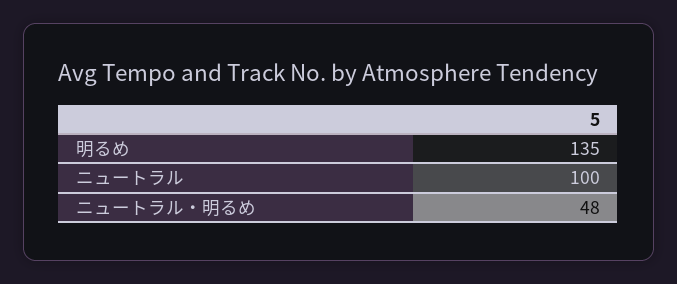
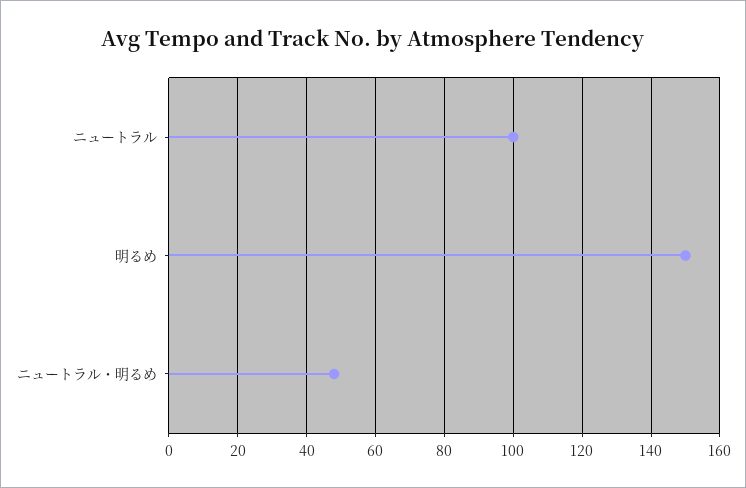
明るめ: 135 -> 150

